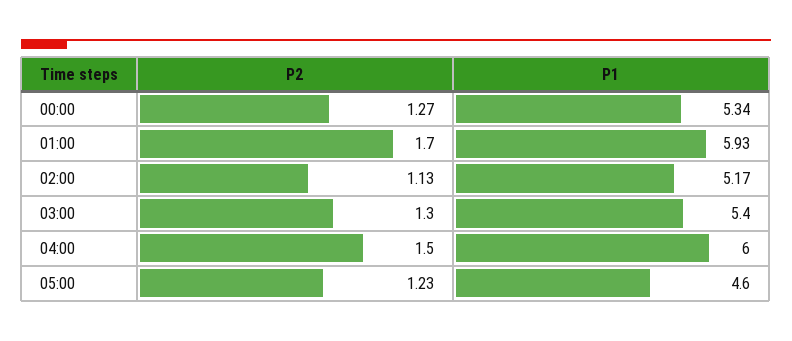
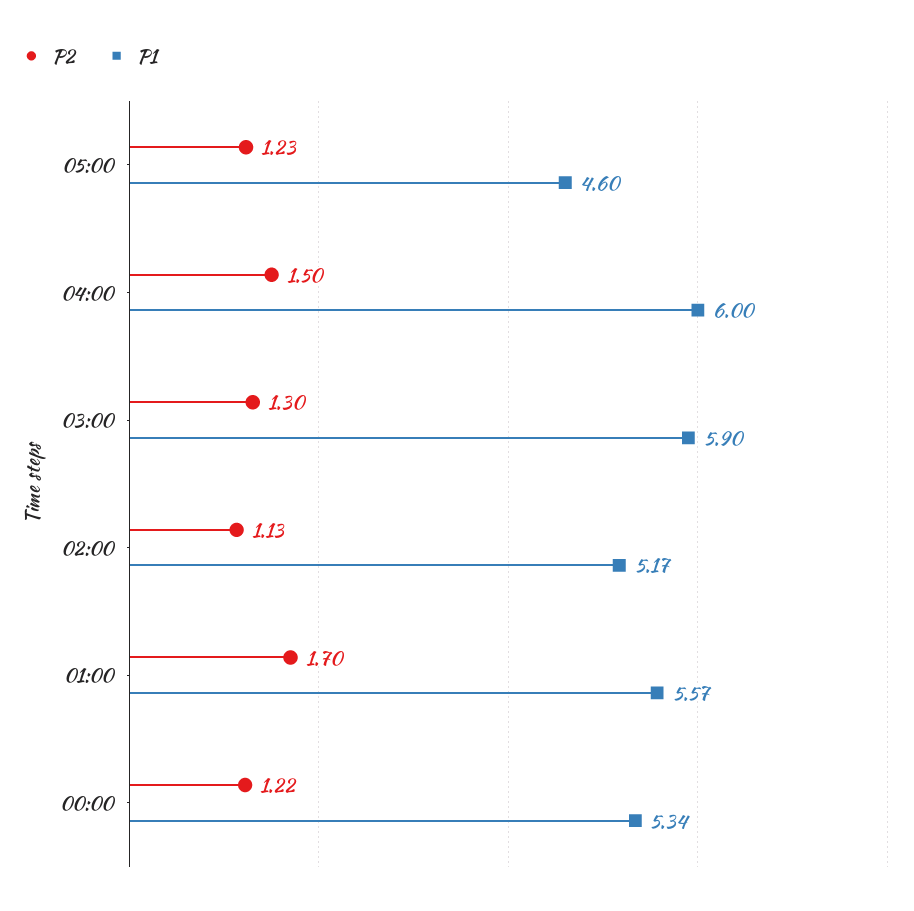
P2, 00:00: 1.27 -> 1.22
P1, 01:00: 5.93 -> 5.57
P1, 03:00: 5.4 -> 5.9

